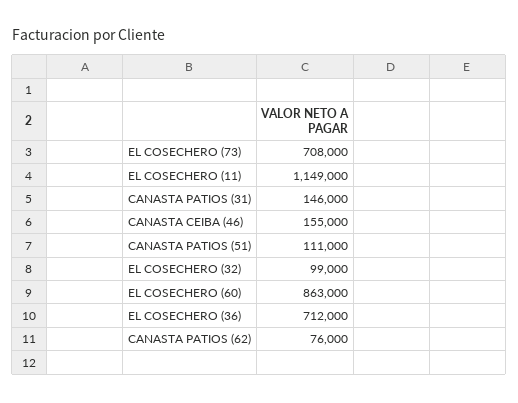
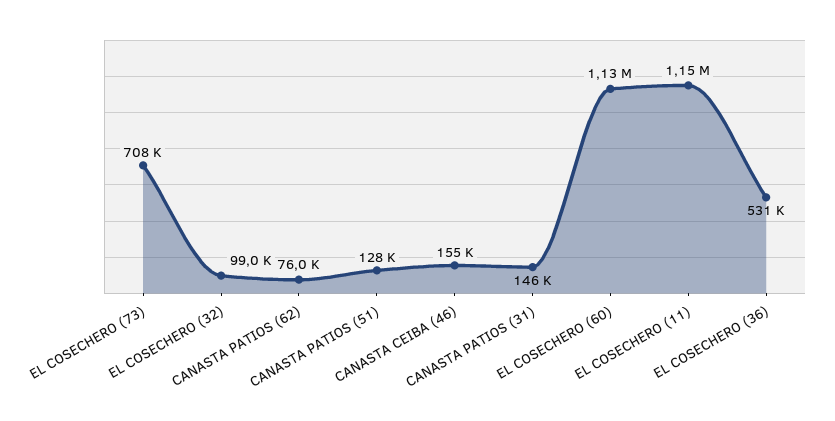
CANASTA PATIOS (51): 111000 -> 128000
EL COSECHERO (60): 863000 -> 1130000
EL COSECHERO (36): 712000 -> 531000

